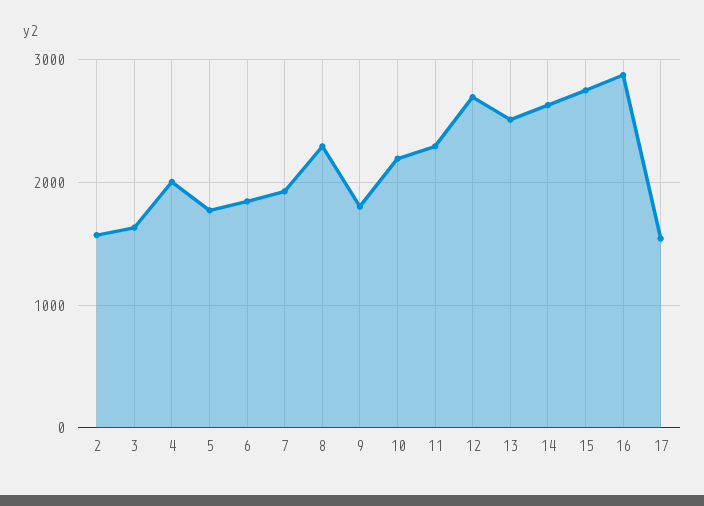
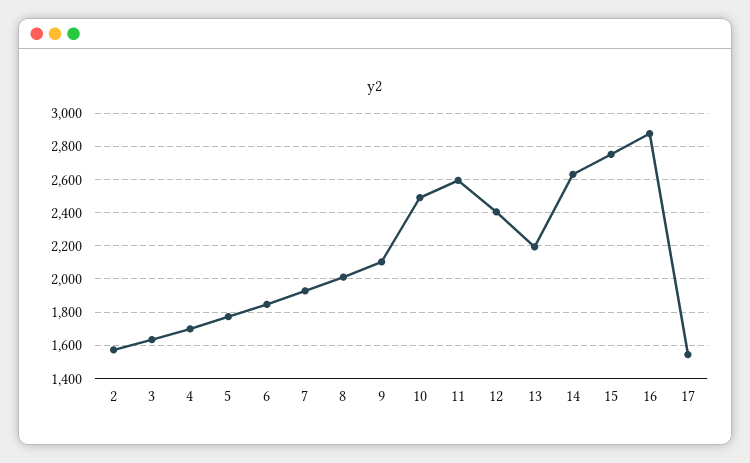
4: 2000 -> 1700
8: 2300 -> 2000
9: 1800 -> 2100
10: 2200 -> 2500
11: 2300 -> 2600
12: 2700 -> 2400
13: 2500 -> 2200

